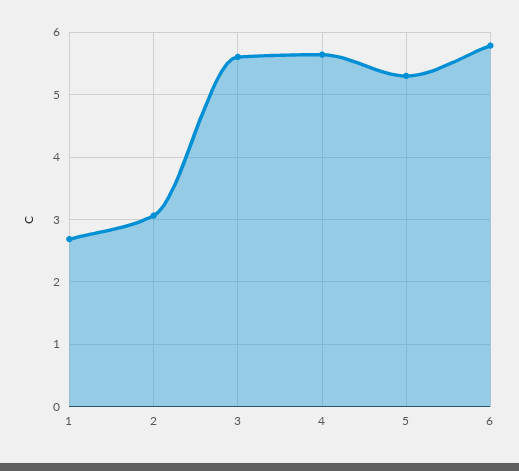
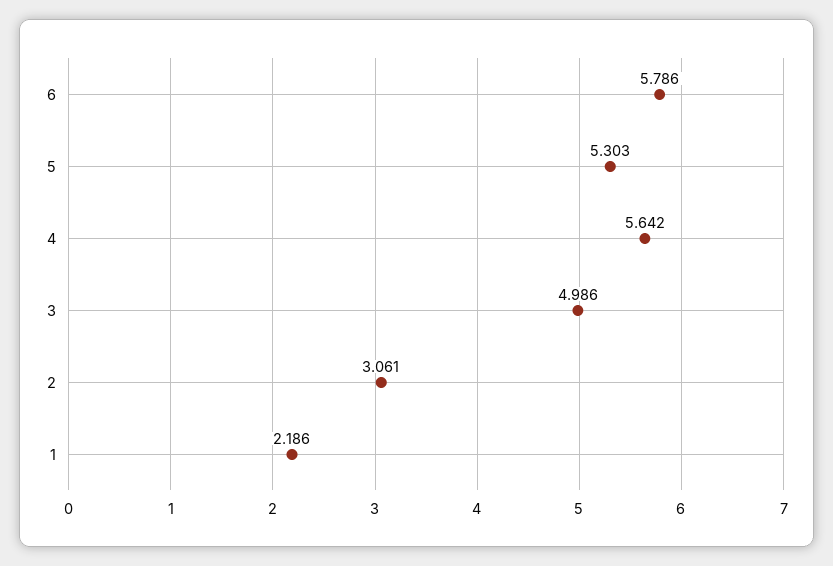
1: 2.7 -> 2.186
3: 5.6 -> 4.986

